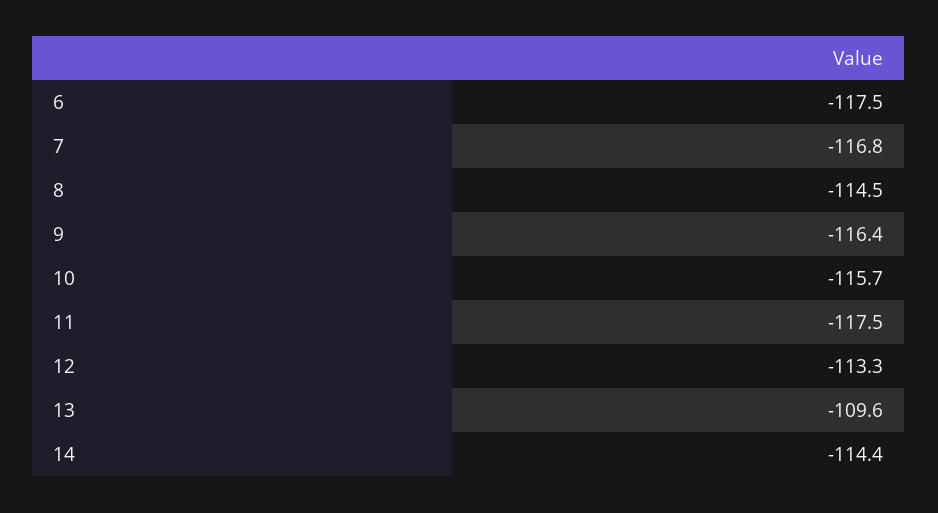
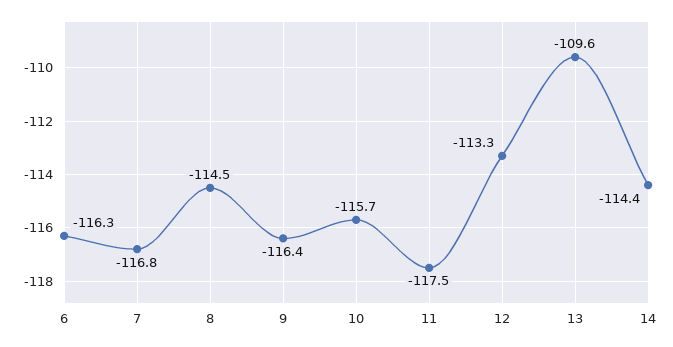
6: -117.5 -> -116.3

